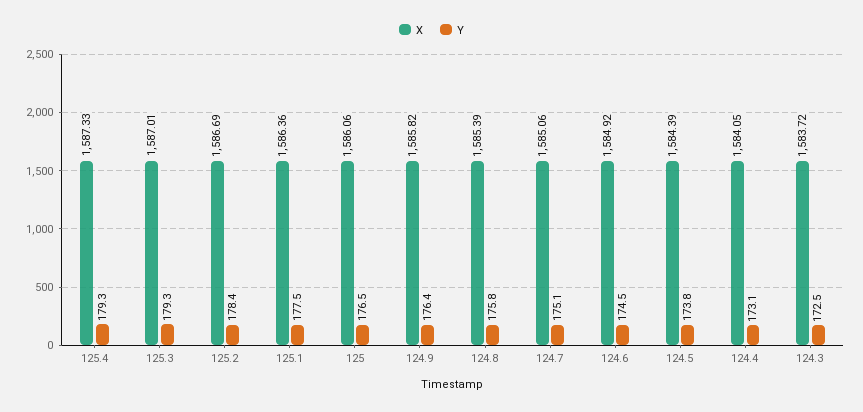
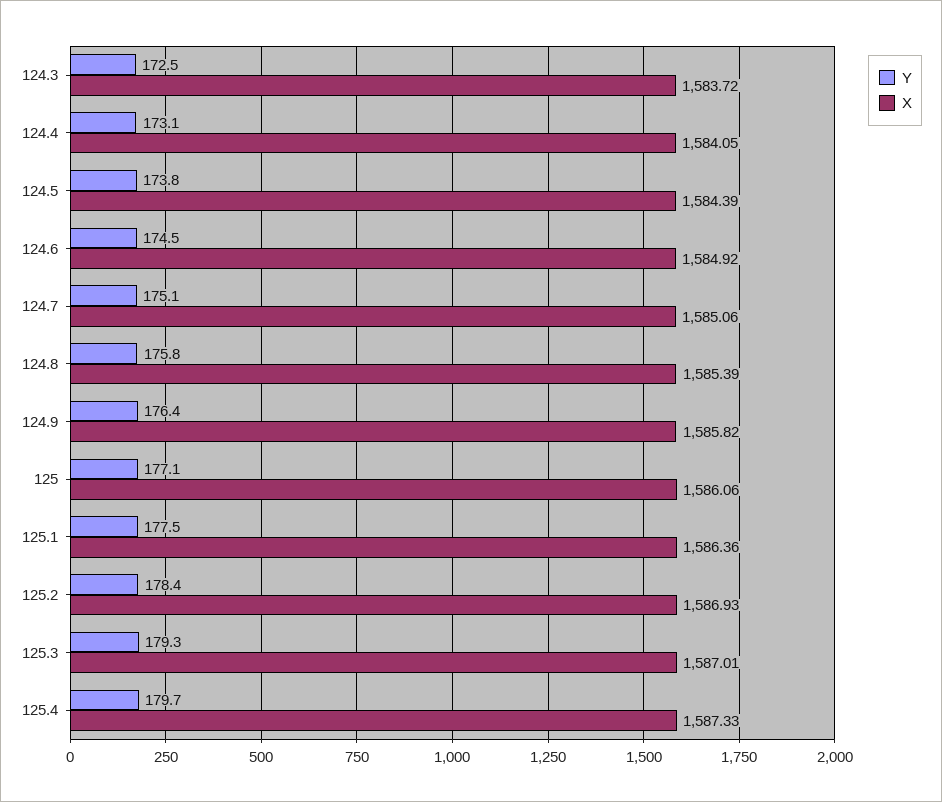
Y, 125.4: 179.3 -> 179.7
X, 125.2: 1586.69 -> 1586.93
Y, 125: 176.5 -> 177.1

